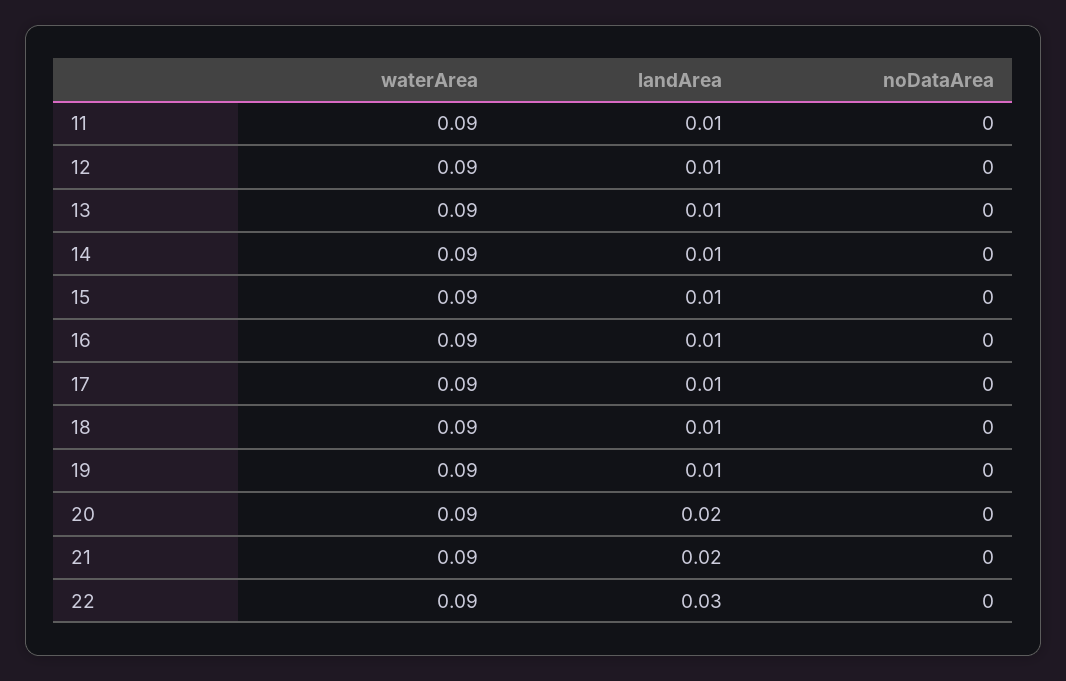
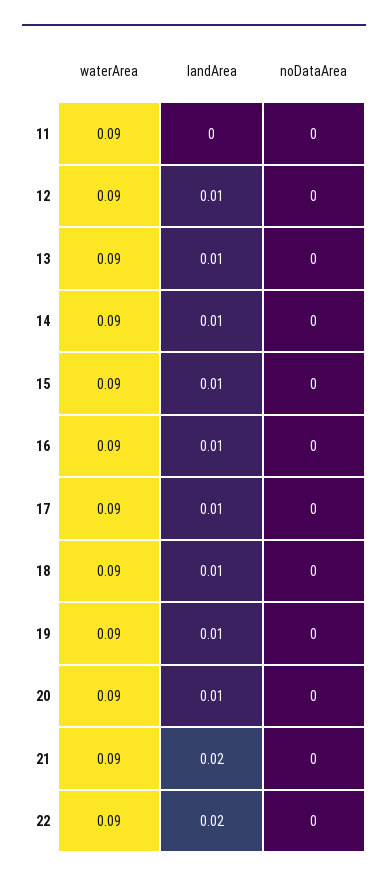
landArea, 11: 0.01 -> 0
landArea, 20: 0.02 -> 0.01
landArea, 22: 0.03 -> 0.02

